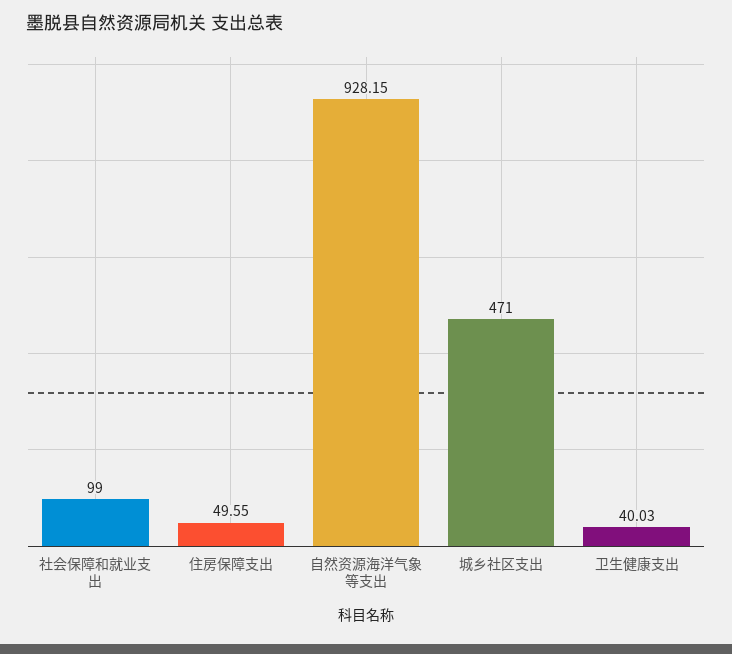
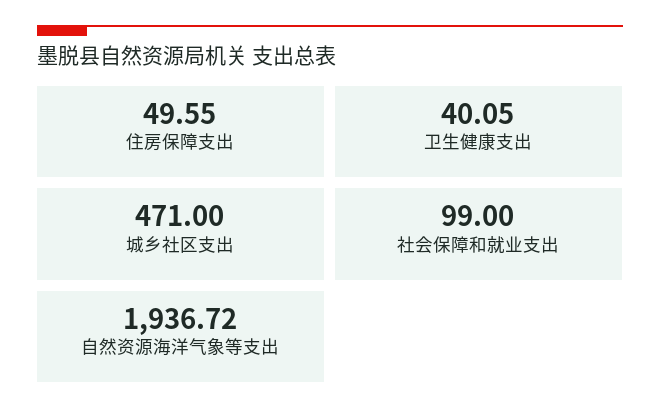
自然资源海洋气象等支出: 928.15 -> 1936.72
卫生健康支出: 40.03 -> 40.05

